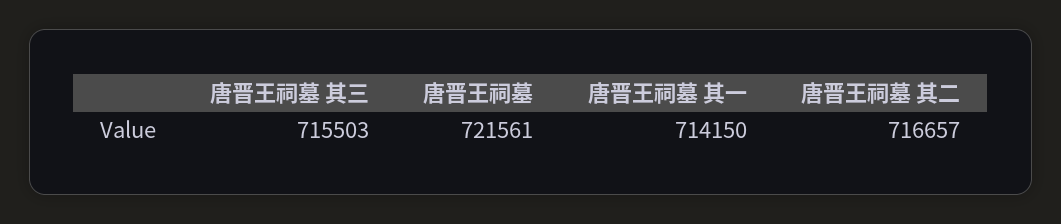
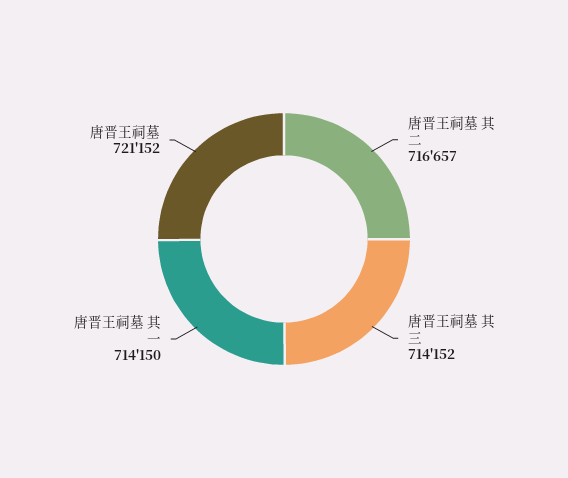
唐晋王祠墓 其三: 715503 -> 714152
唐晋王祠墓: 721561 -> 721152

